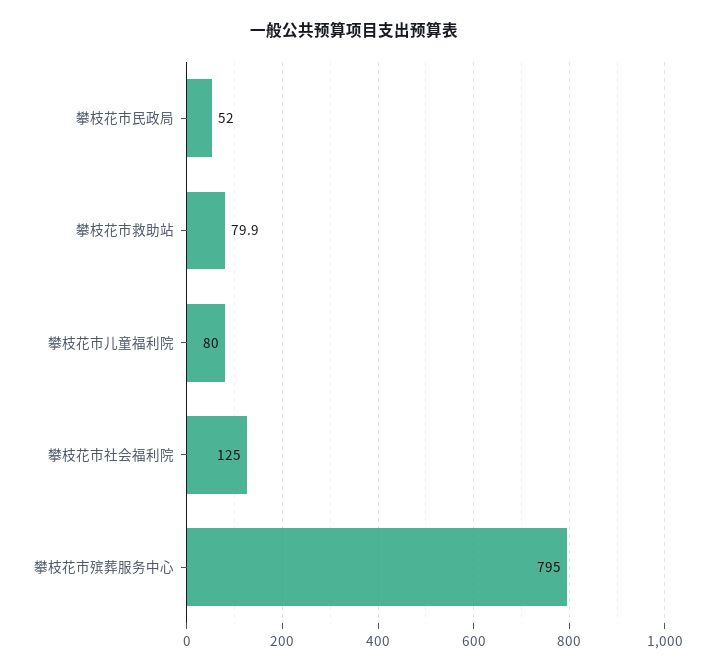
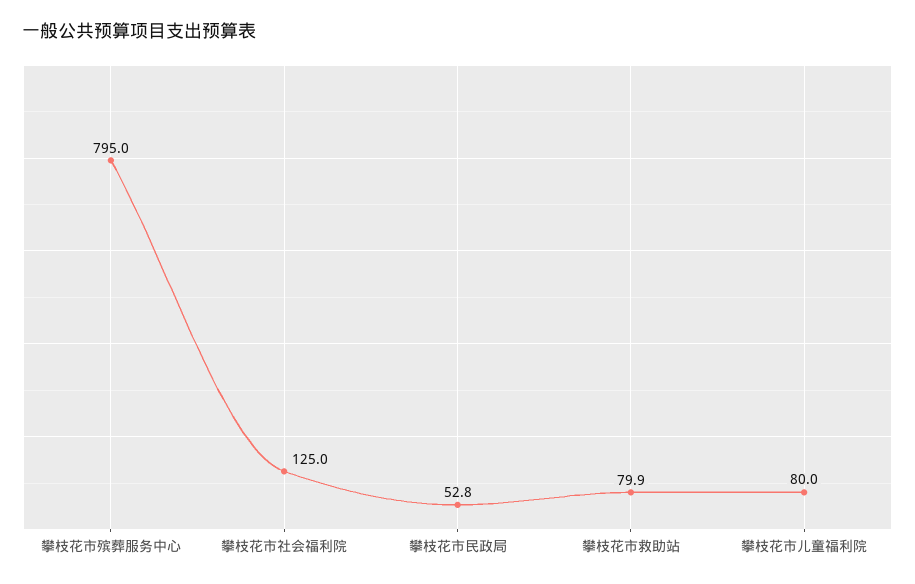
攀枝花市民政局: 52 -> 52.8

